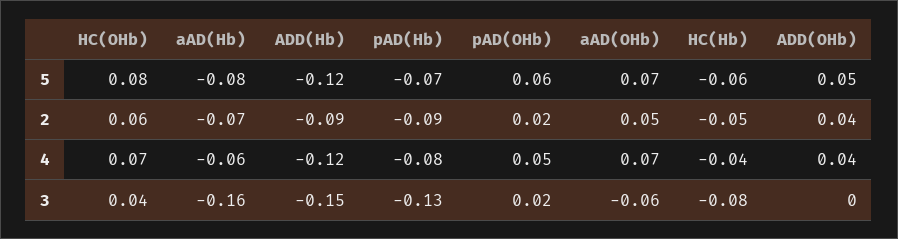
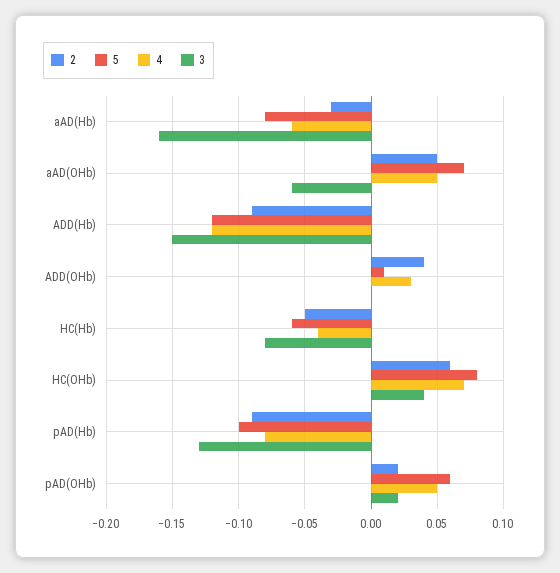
5, pAD(Hb): -0.07 -> -0.1
5, ADD(OHb): 0.05 -> 0.01
2, aAD(Hb): -0.07 -> -0.03
4, aAD(OHb): 0.07 -> 0.05
4, ADD(OHb): 0.04 -> 0.03

